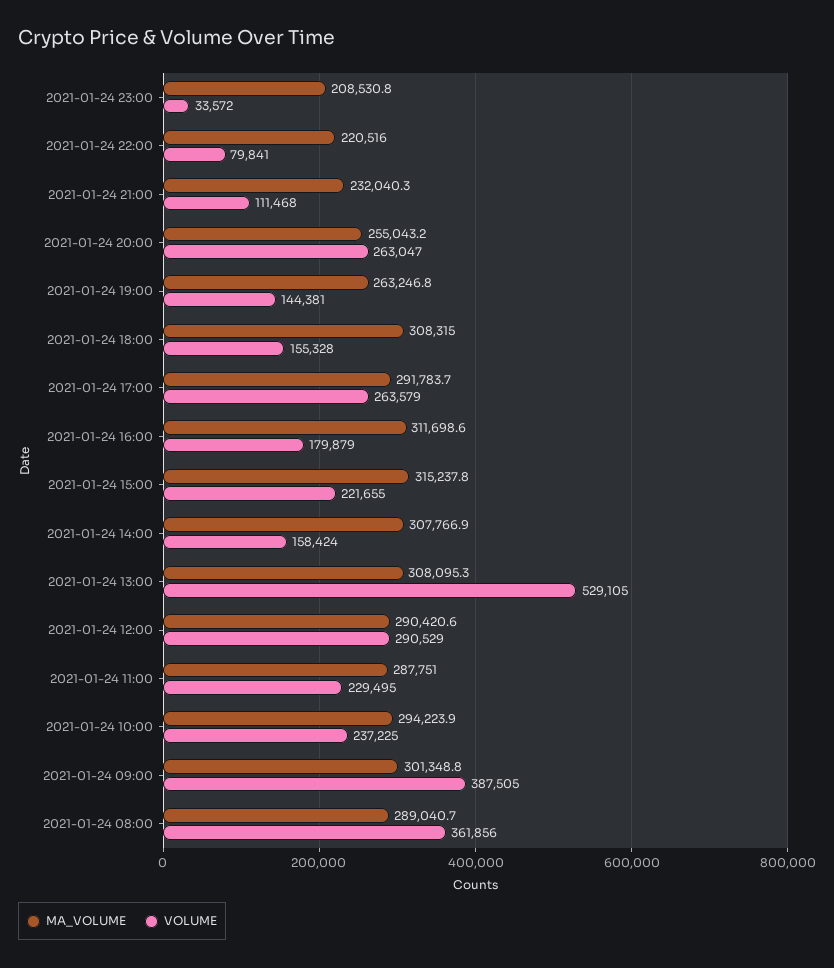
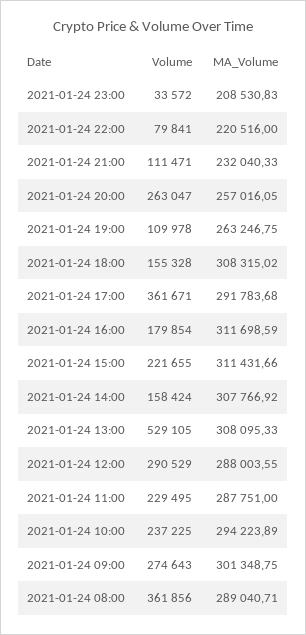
VOLUME, 2021-01-24 21:00: 111468 -> 111471
MA_VOLUME, 2021-01-24 20:00: 255043.2 -> 257016.05
VOLUME, 2021-01-24 19:00: 144381 -> 109978
VOLUME, 2021-01-24 17:00: 263579 -> 361671
VOLUME, 2021-01-24 16:00: 179879 -> 179854
MA_VOLUME, 2021-01-24 15:00: 315237.8 -> 311431.66
MA_VOLUME, 2021-01-24 12:00: 290420.6 -> 288003.55
VOLUME, 2021-01-24 09:00: 387505 -> 274643

